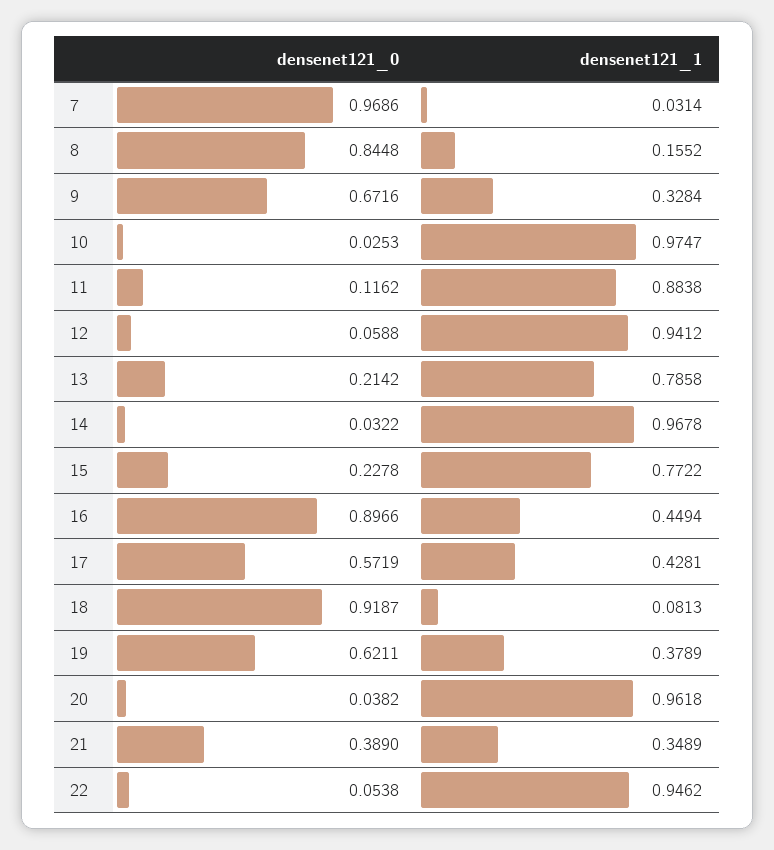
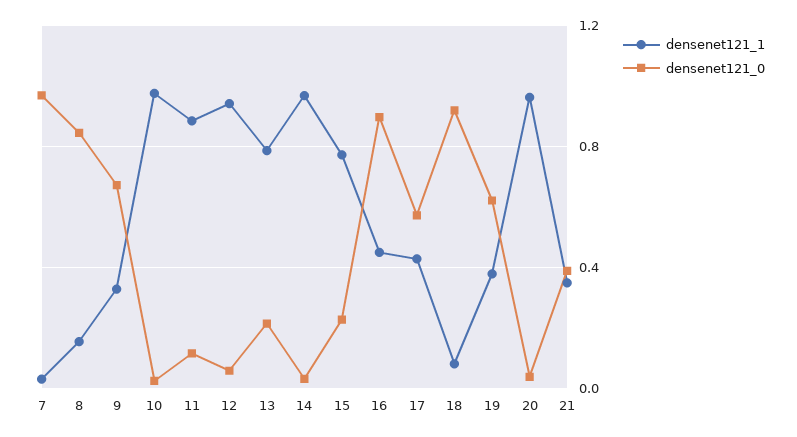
densenet121_0, 22: 0.0538 -> none
densenet121_1, 22: 0.9462 -> none

